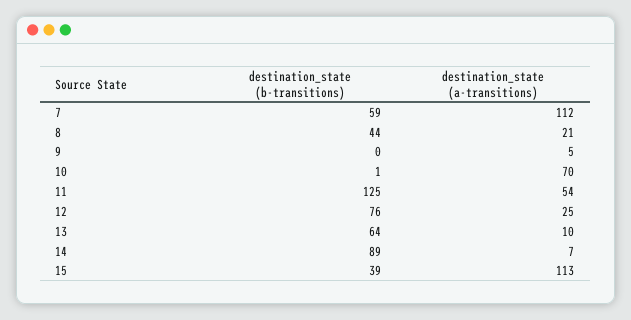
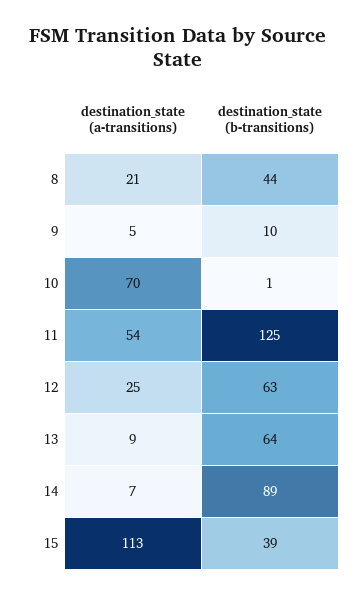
destination_state (b-transitions), 7: 59 -> none
destination_state (a-transitions), 7: 112 -> none
destination_state (b-transitions), 9: 0 -> 10
destination_state (b-transitions), 12: 76 -> 63
destination_state (a-transitions), 13: 10 -> 9

